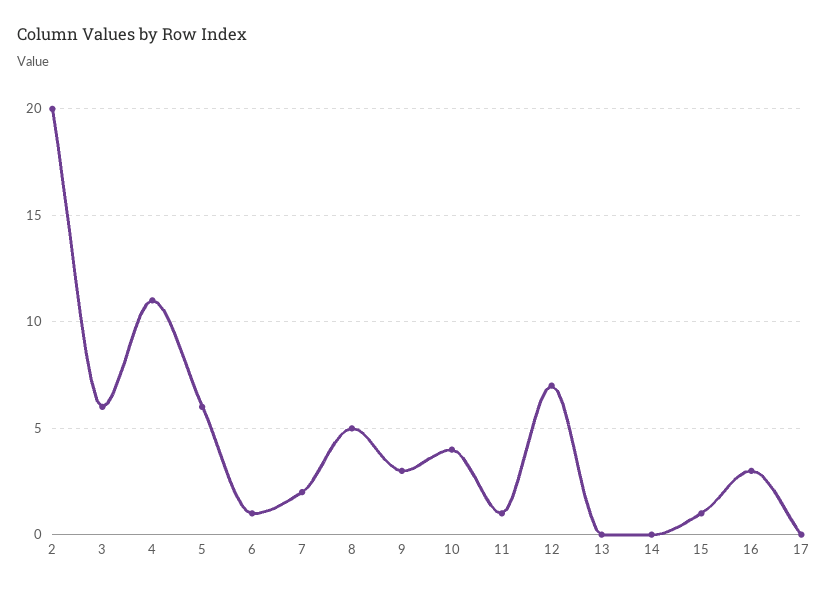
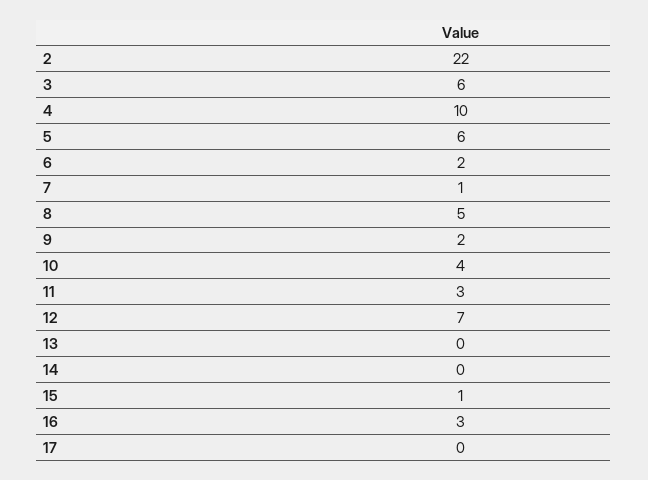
2: 20 -> 22
4: 11 -> 10
6: 1 -> 2
7: 2 -> 1
9: 3 -> 2
11: 1 -> 3

